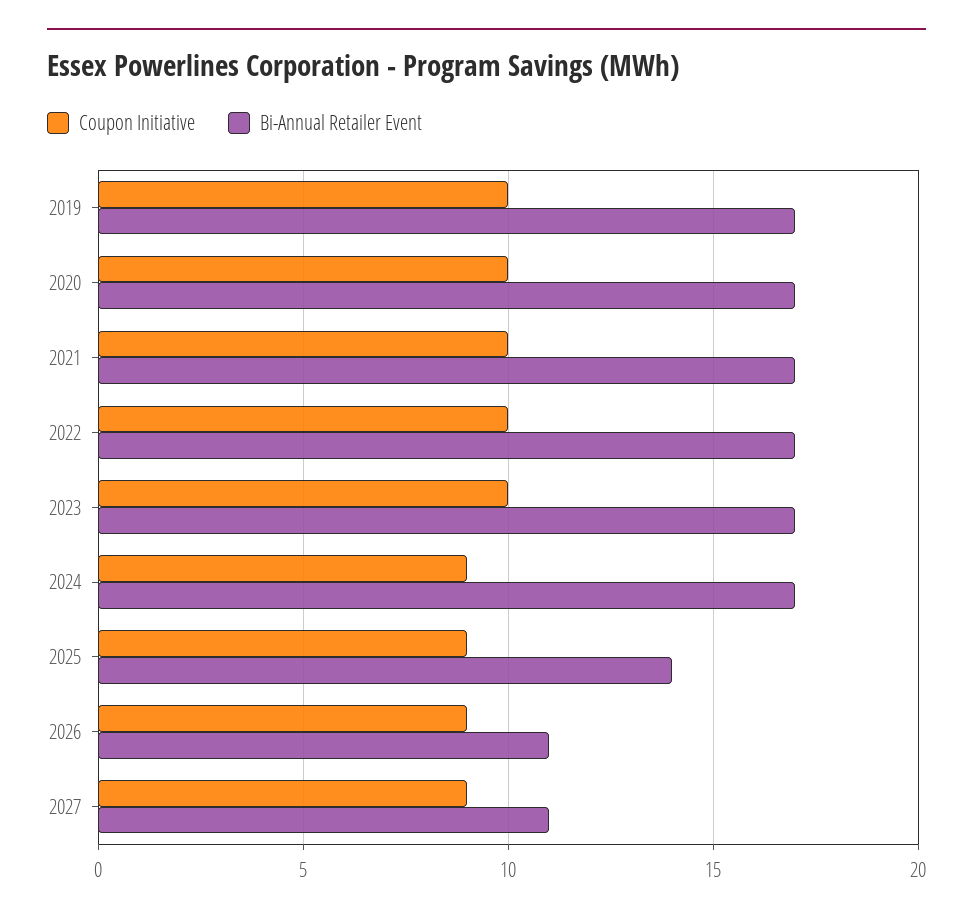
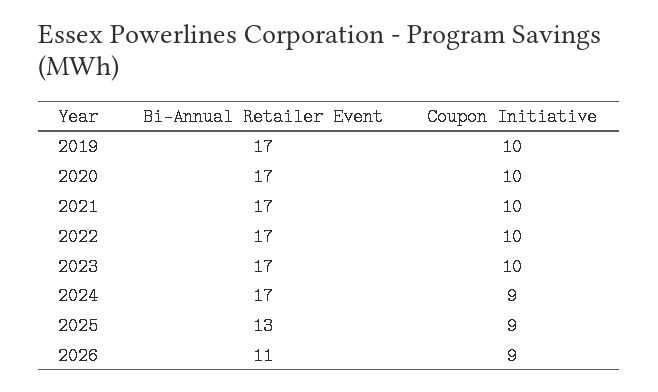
Bi-Annual Retailer Event, 2025: 14 -> 13
Coupon Initiative, 2027: 9 -> none
Bi-Annual Retailer Event, 2027: 11 -> none

